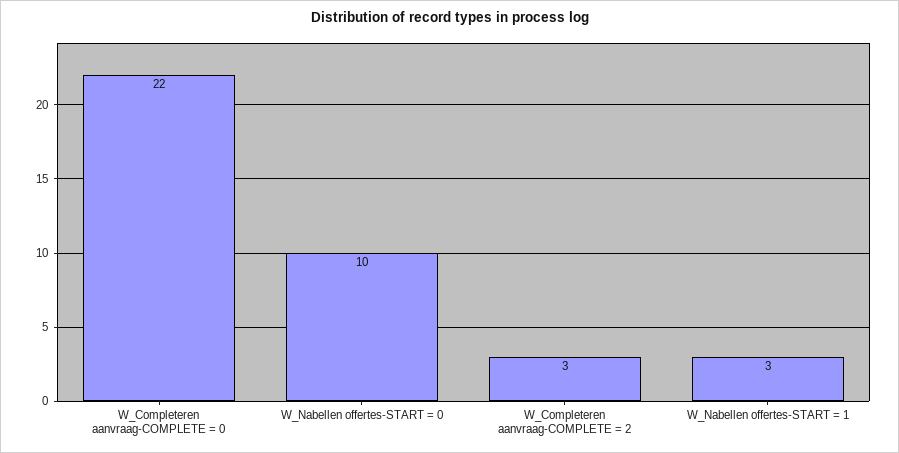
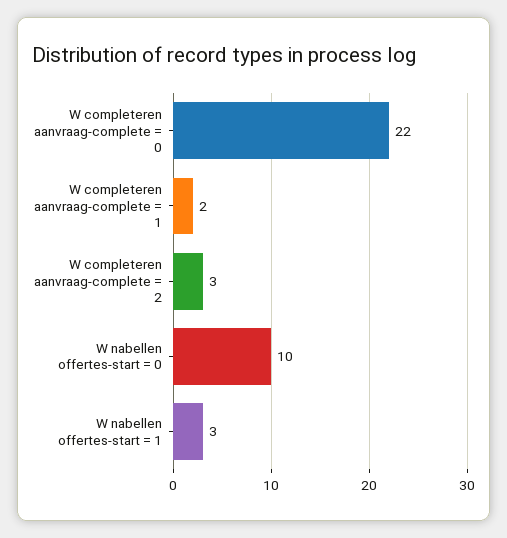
W completeren aanvraag-complete = 1: none -> 2

